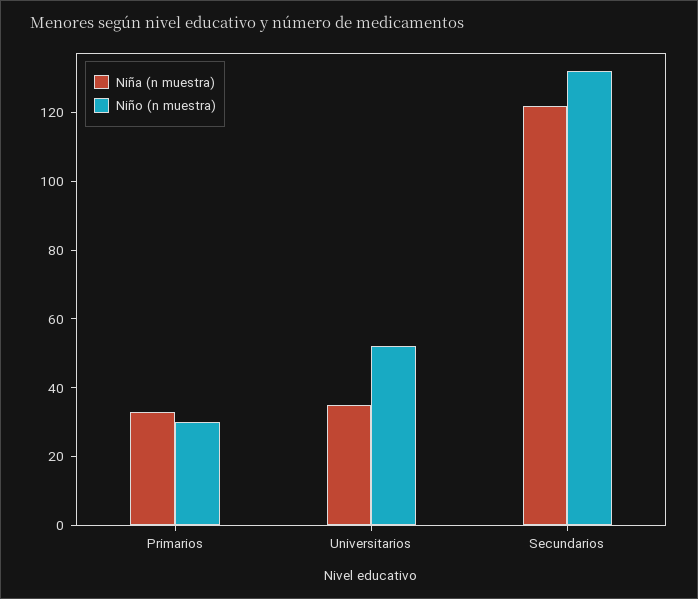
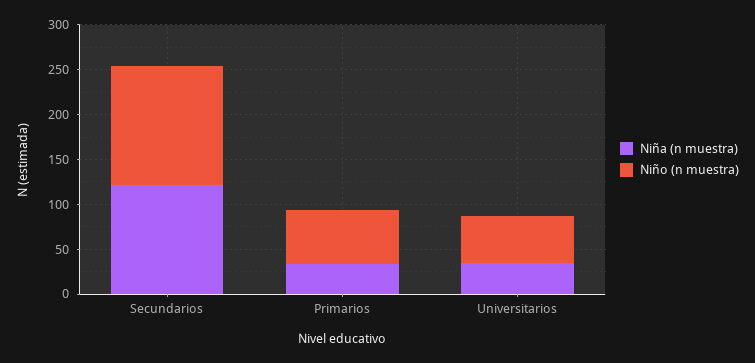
Niño (n muestra), Primarios: 30 -> 60

